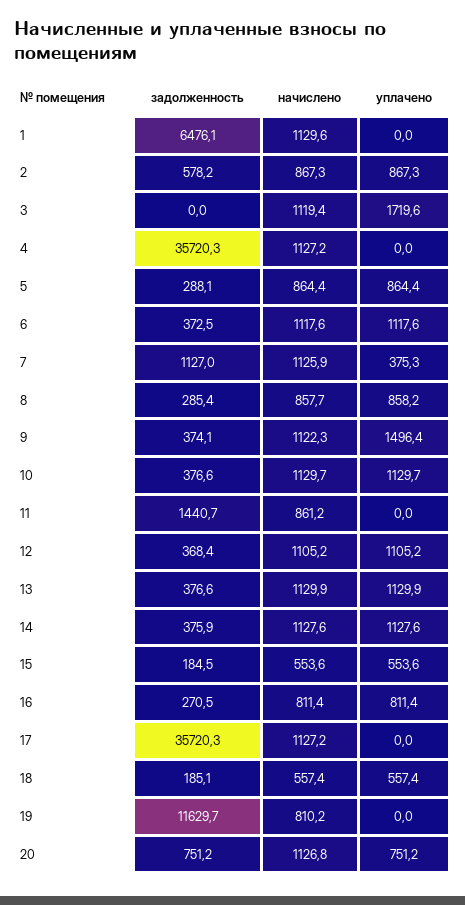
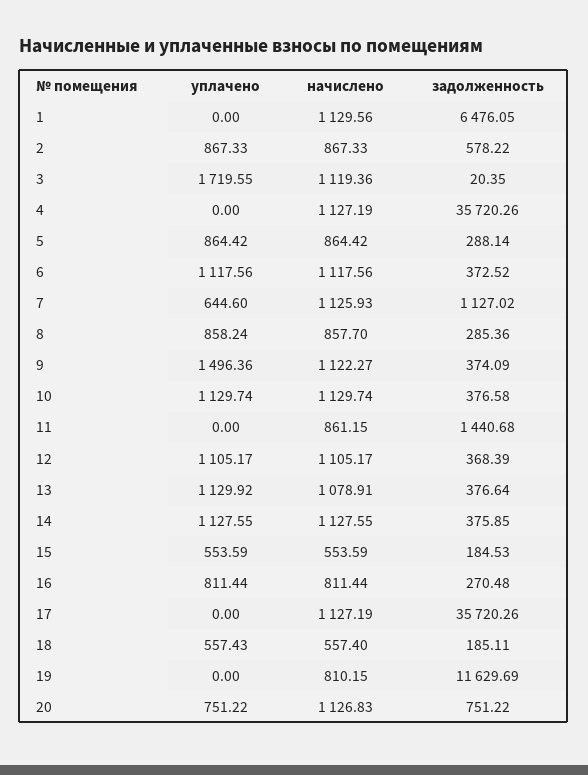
задолженность, 3: 0 -> 20.35
уплачено, 7: 375.3 -> 644.6
начислено, 13: 1129.9 -> 1078.91

